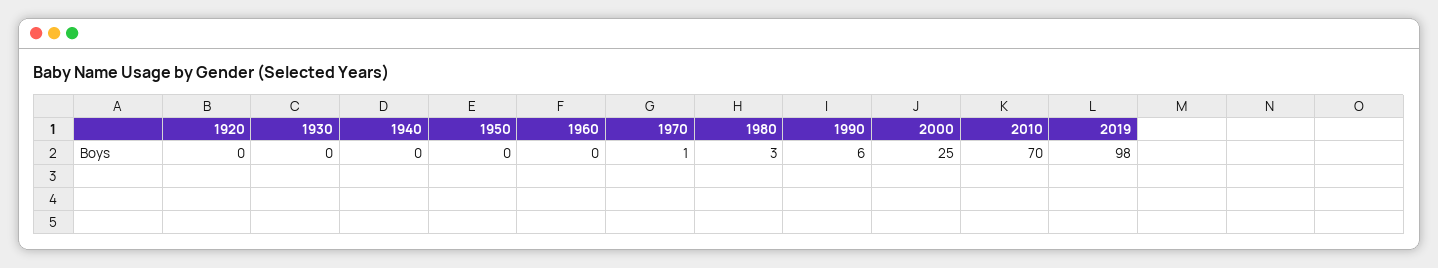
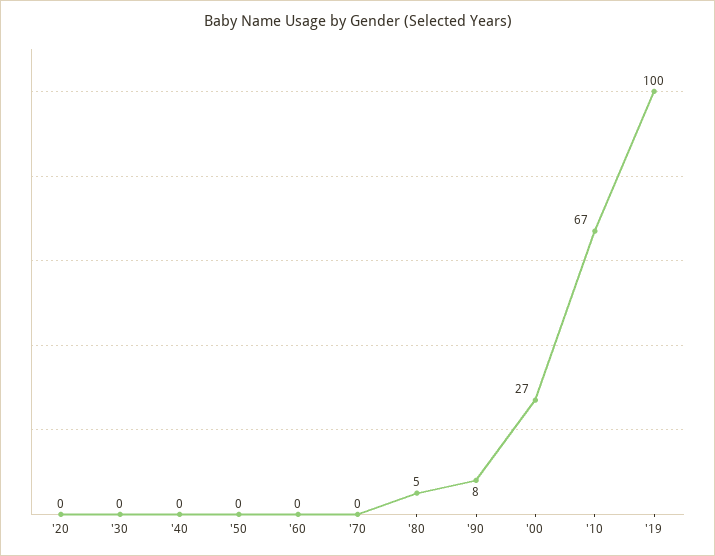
1970: 1 -> 0
1980: 3 -> 5
1990: 6 -> 8
2000: 25 -> 27
2010: 70 -> 67
2019: 98 -> 100

